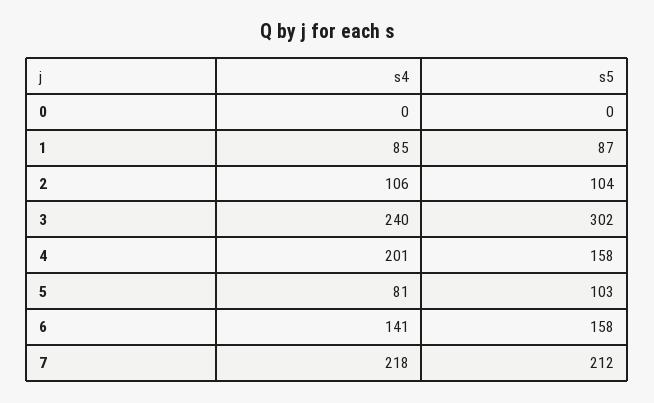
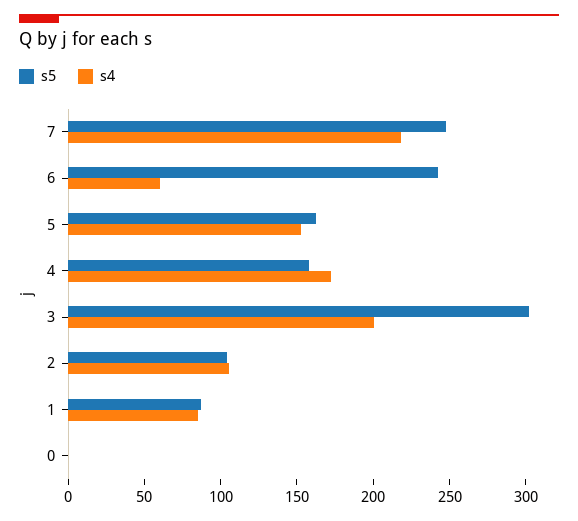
s4, 3: 240 -> 200
s4, 4: 201 -> 170
s4, 5: 81 -> 150
s5, 5: 103 -> 160
s4, 6: 141 -> 60
s5, 6: 158 -> 240
s5, 7: 212 -> 250

